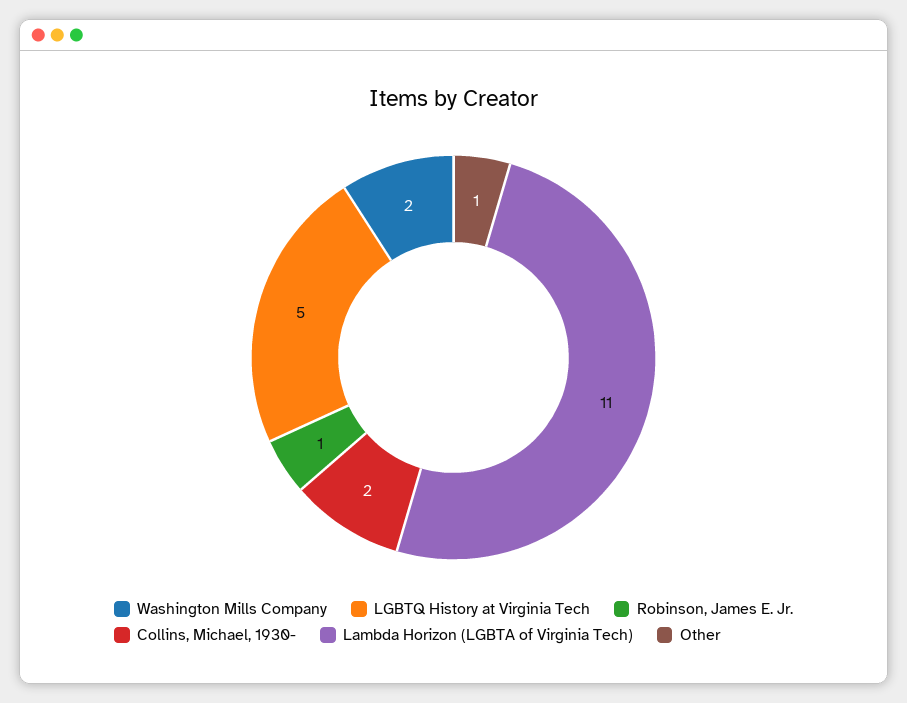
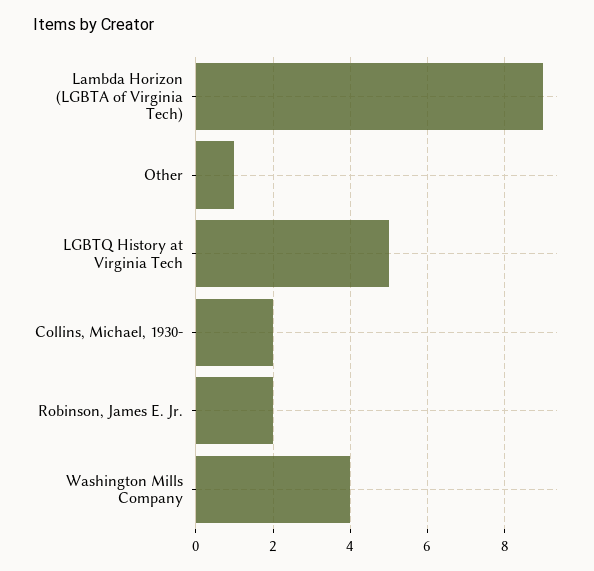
Washington Mills Company: 2 -> 4
Robinson, James E. Jr.: 1 -> 2
Lambda Horizon (LGBTA of Virginia Tech): 11 -> 9

